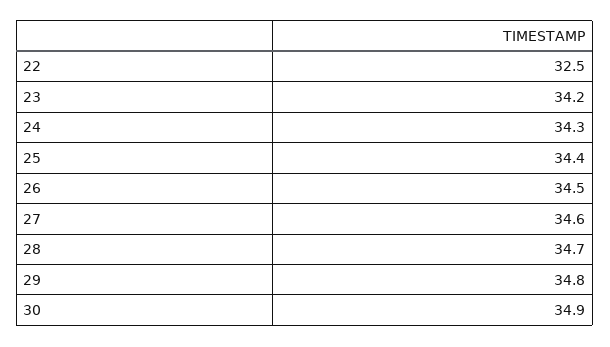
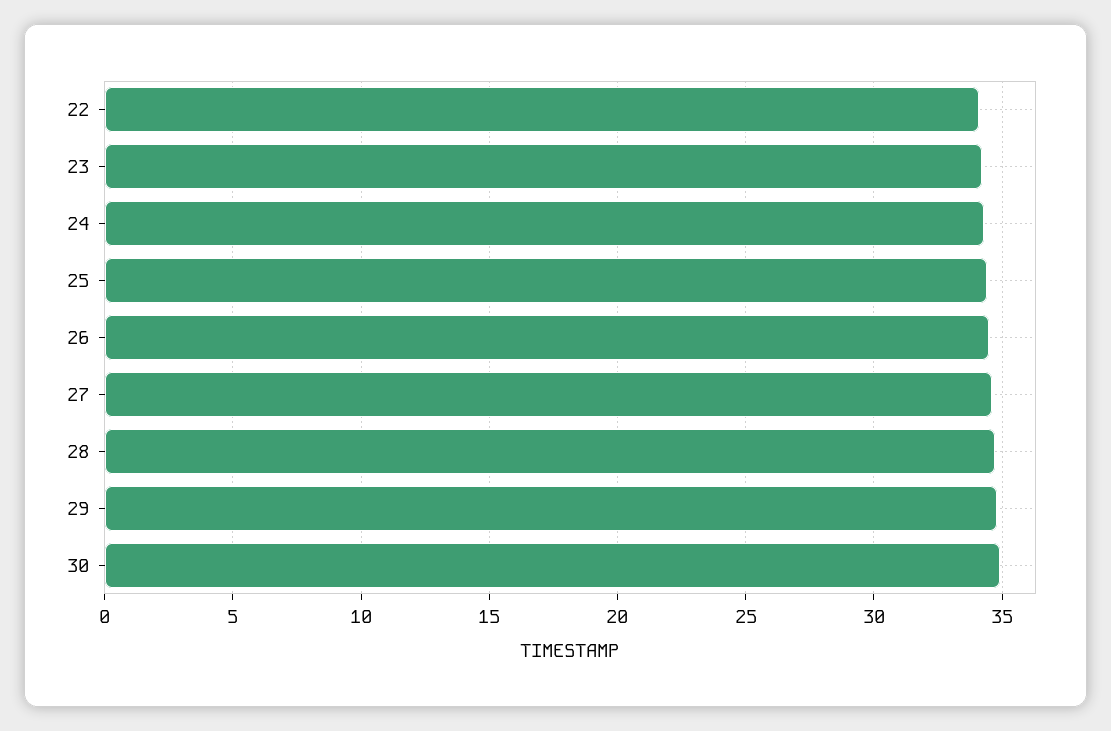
22: 32.5 -> 34

